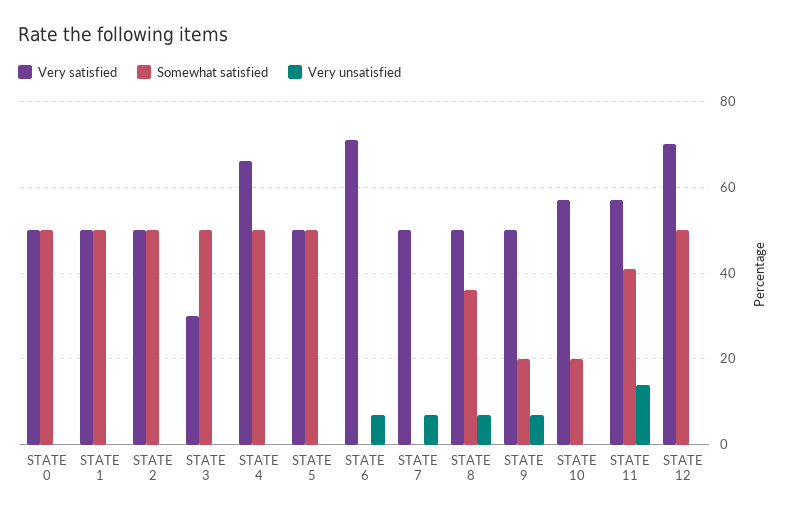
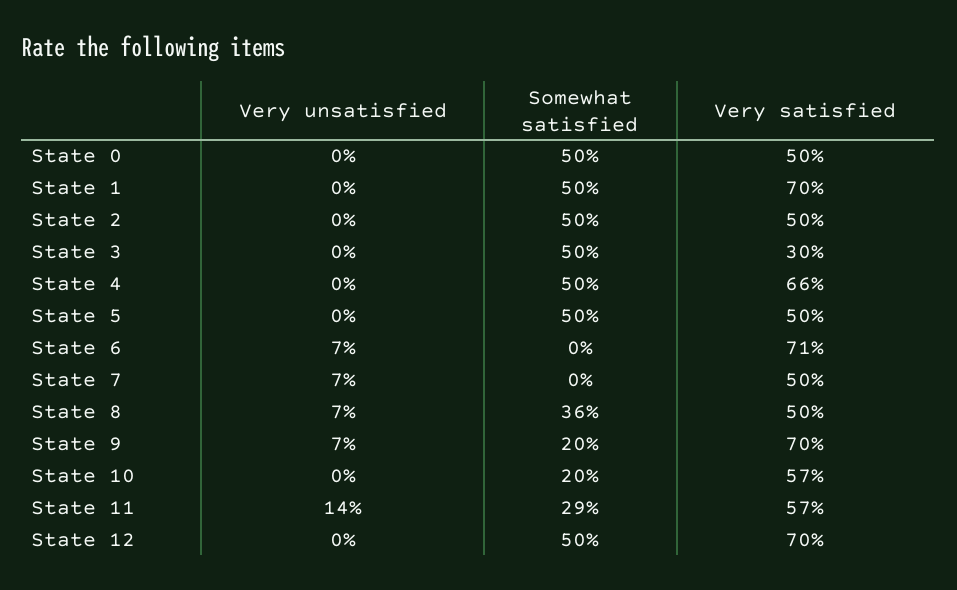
Very satisfied, STATE 1: 50 -> 70
Very satisfied, STATE 9: 50 -> 70
Somewhat satisfied, STATE 11: 40 -> 29

